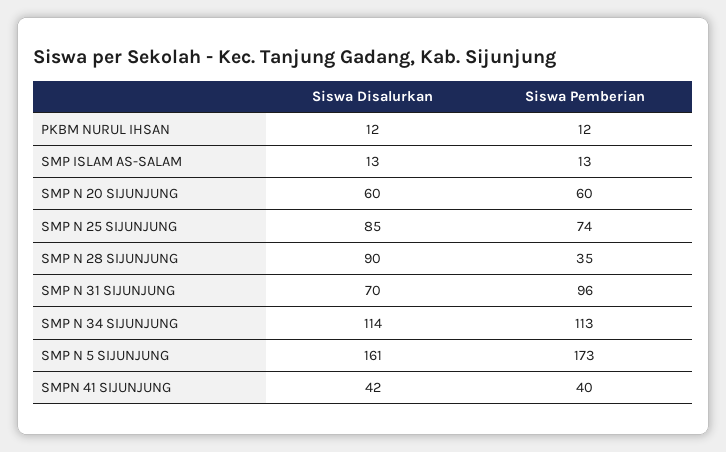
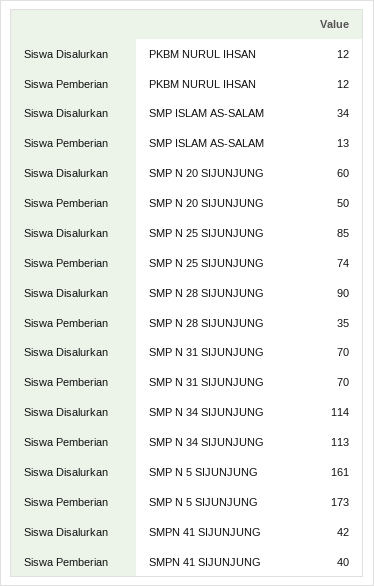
Siswa Disalurkan, SMP ISLAM AS-SALAM: 13 -> 34
Siswa Pemberian, SMP N 20 SIJUNJUNG: 60 -> 50
Siswa Pemberian, SMP N 31 SIJUNJUNG: 96 -> 70

